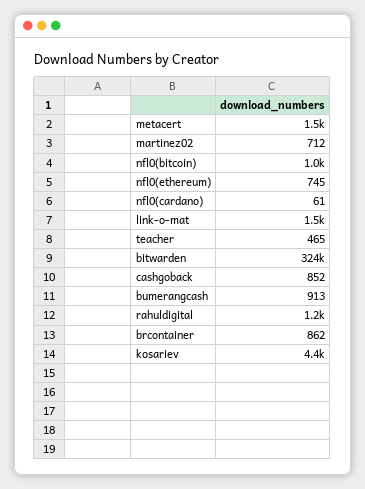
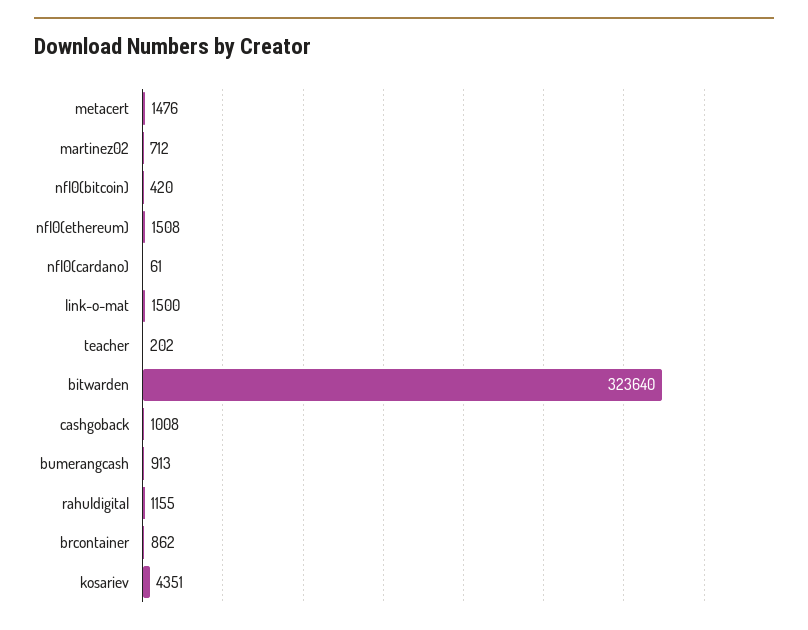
nfl0(bitcoin): 1000 -> 420
nfl0(ethereum): 745 -> 1508
teacher: 465 -> 202
cashgoback: 852 -> 1008

